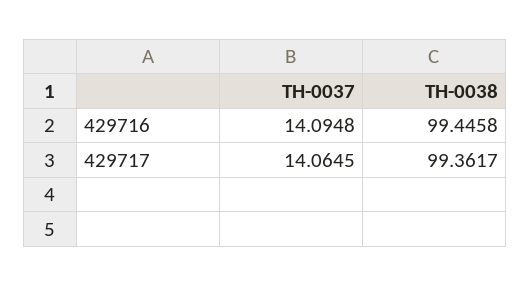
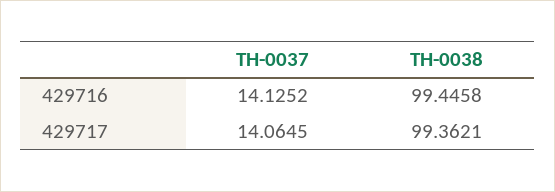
TH-0037, 429716: 14.0948 -> 14.1252
TH-0038, 429717: 99.3617 -> 99.3621

